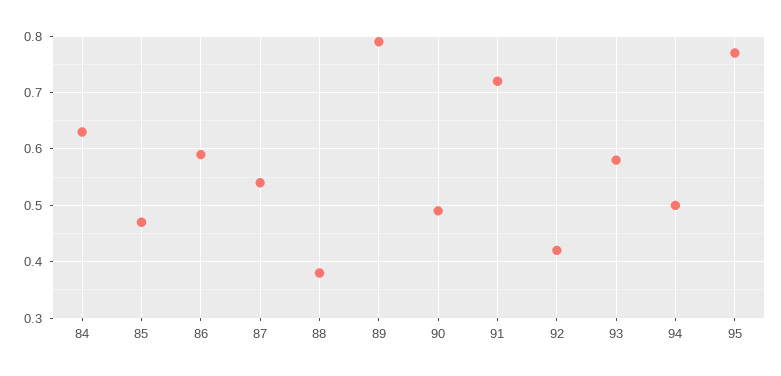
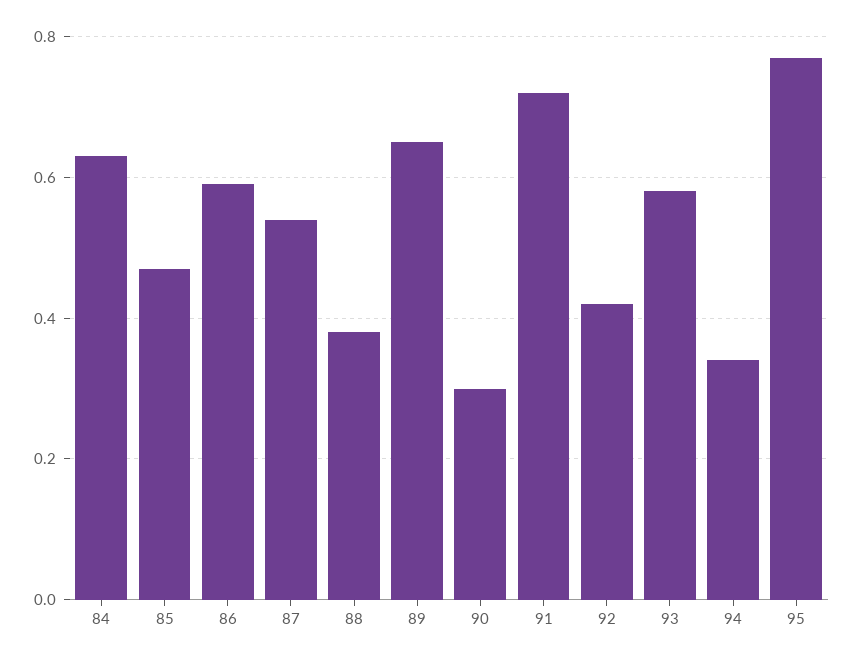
89: 0.8 -> 0.65
90: 0.5 -> 0.3
94: 0.5 -> 0.35

